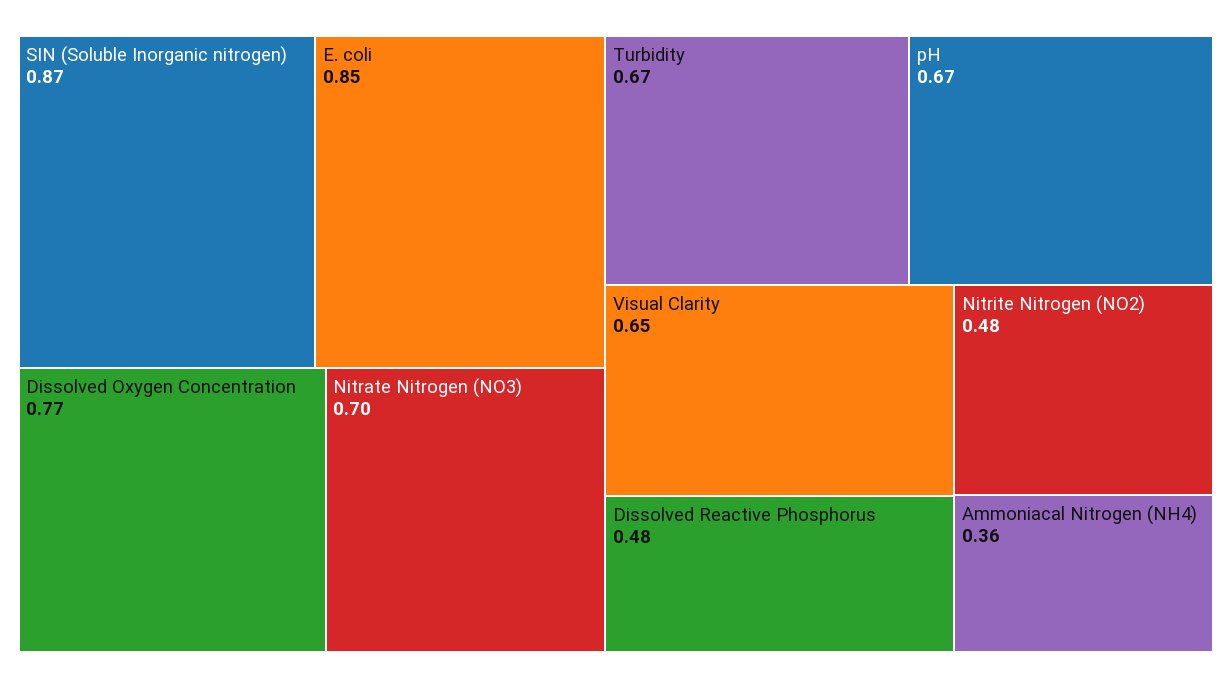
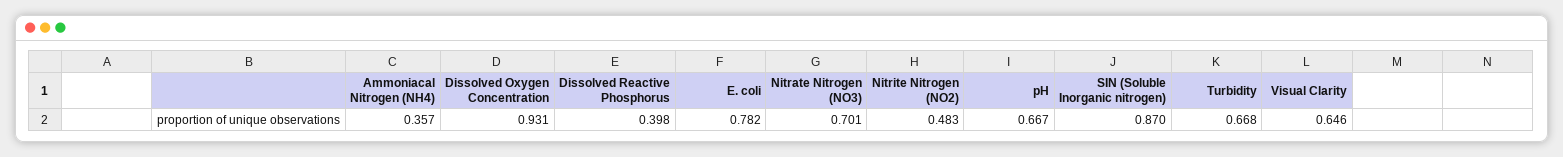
E. coli: 0.85 -> 0.782
Dissolved Oxygen Concentration: 0.77 -> 0.931
Dissolved Reactive Phosphorus: 0.48 -> 0.398

